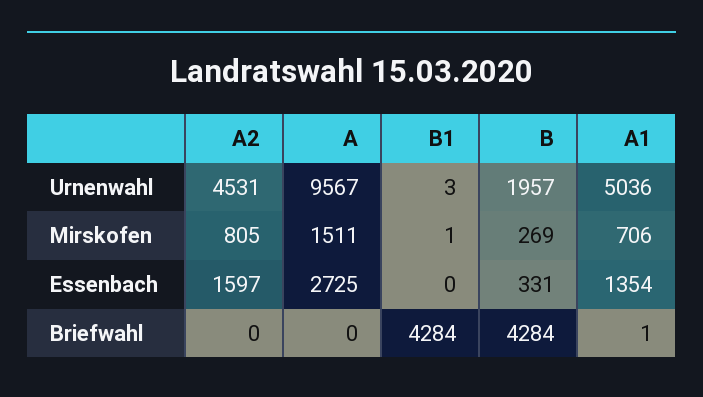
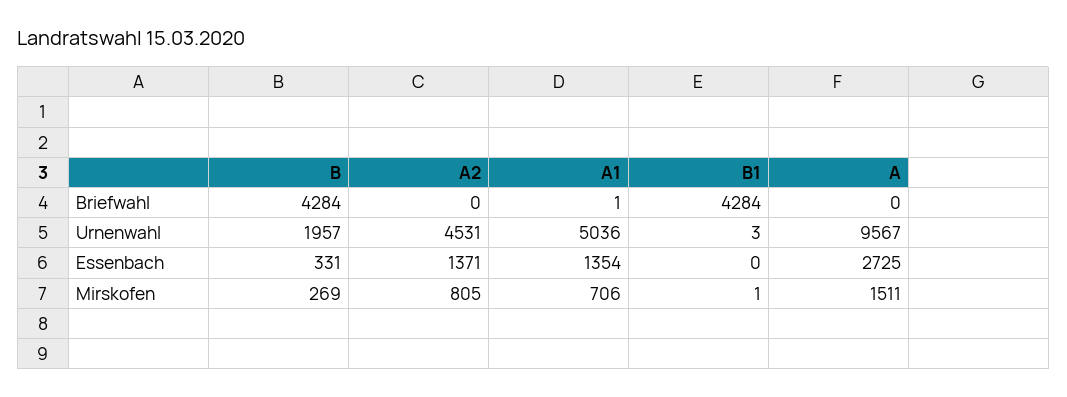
A2, Essenbach: 1597 -> 1371

